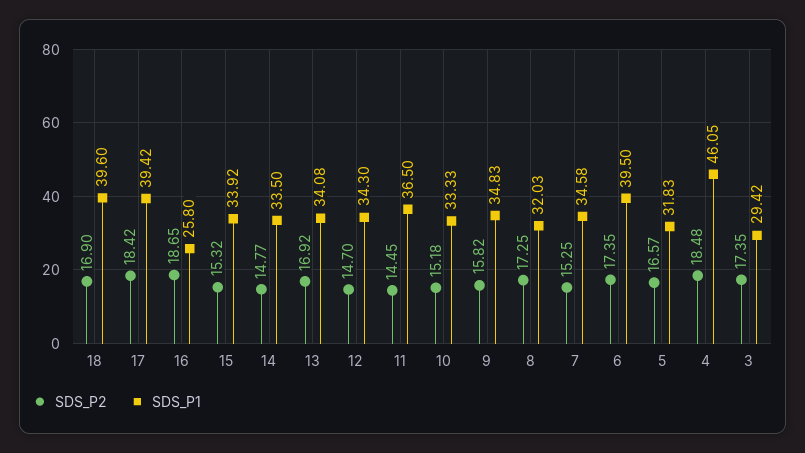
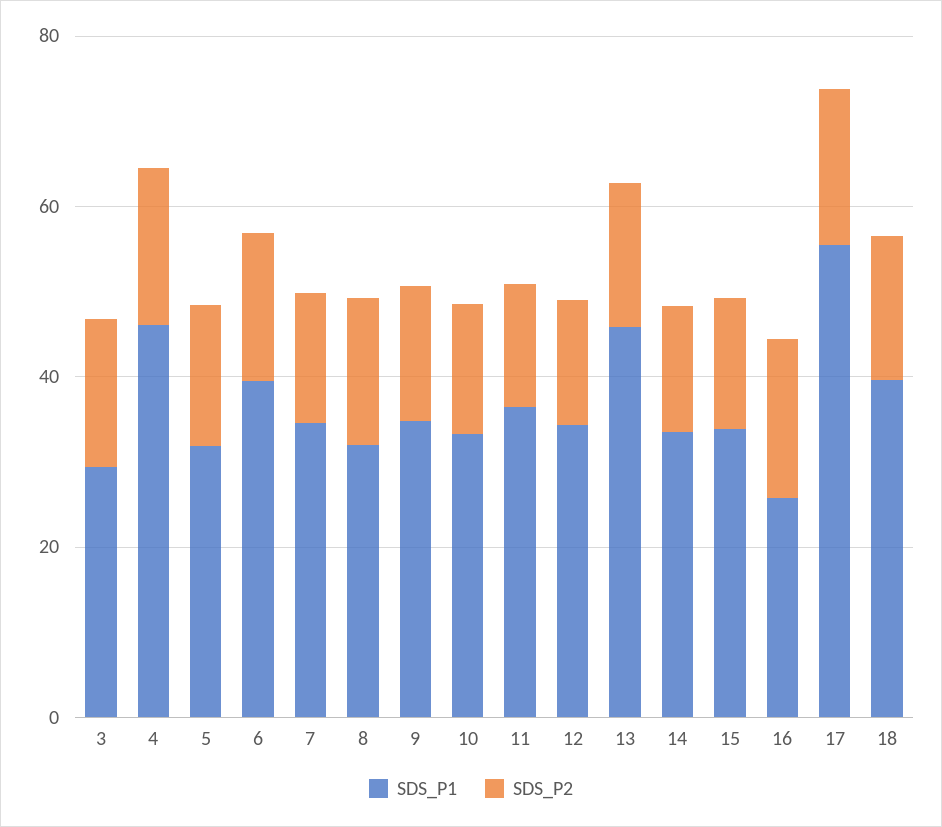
SDS_P1, 17: 39.42 -> 55
SDS_P1, 13: 34.08 -> 45

